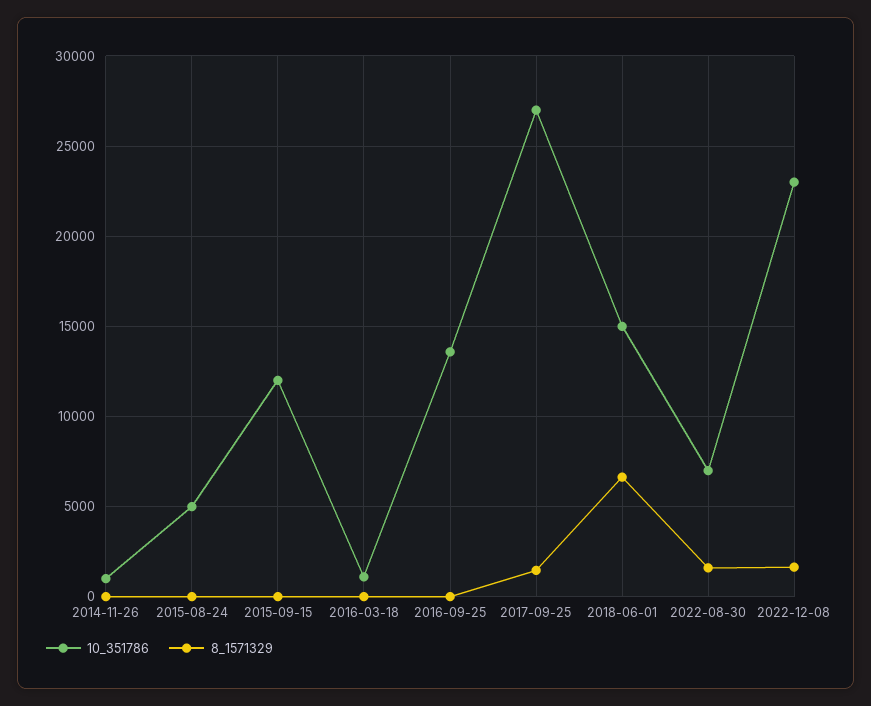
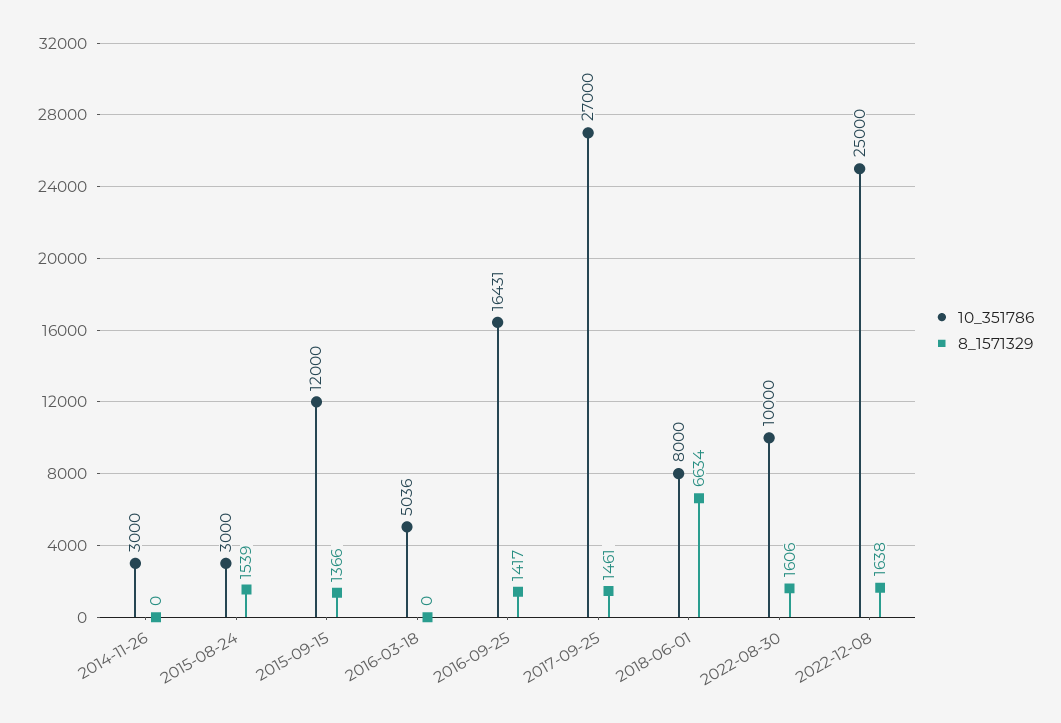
10_351786, 2014-11-26: 1000 -> 3000
10_351786, 2015-08-24: 5000 -> 3000
8_1571329, 2015-08-24: 0 -> 1539
8_1571329, 2015-09-15: 0 -> 1366
10_351786, 2016-03-18: 1000 -> 5036
10_351786, 2016-09-25: 13500 -> 16431
8_1571329, 2016-09-25: 0 -> 1417
10_351786, 2018-06-01: 15000 -> 8000
10_351786, 2022-08-30: 7000 -> 10000
10_351786, 2022-12-08: 23000 -> 25000

